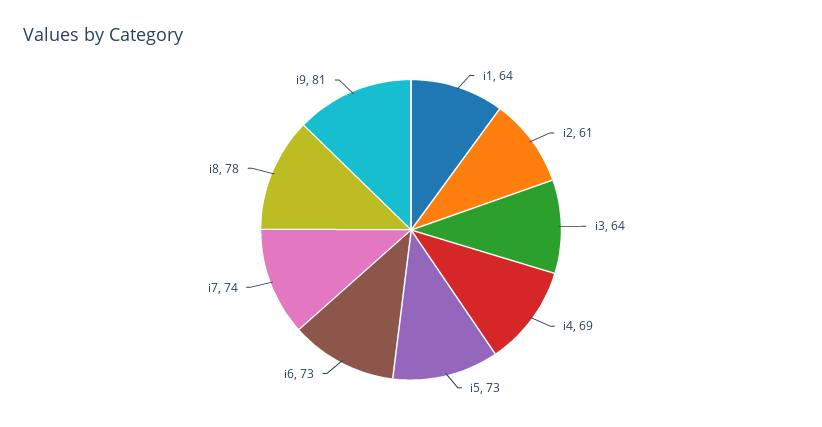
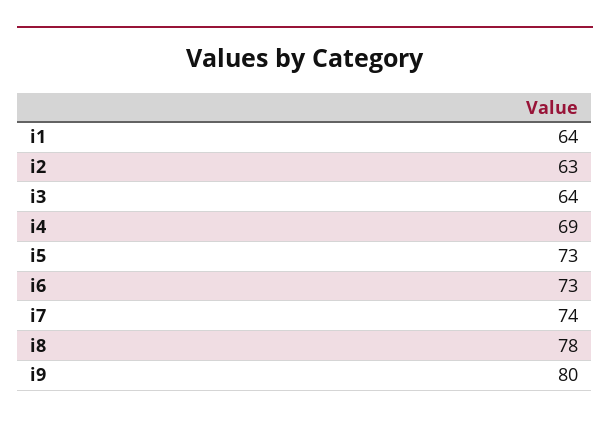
i2: 61 -> 63
i9: 81 -> 80

